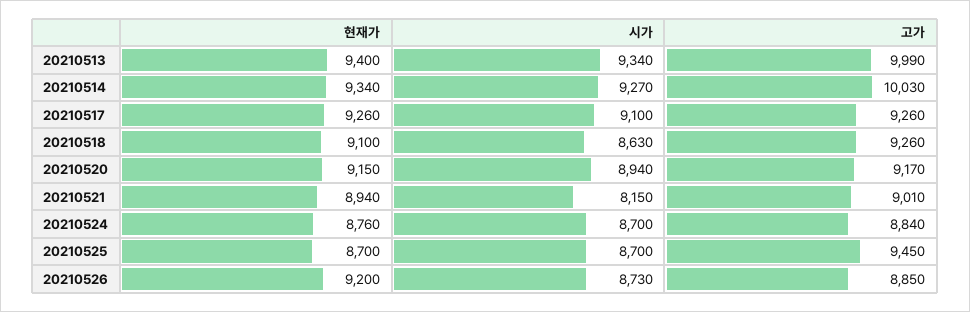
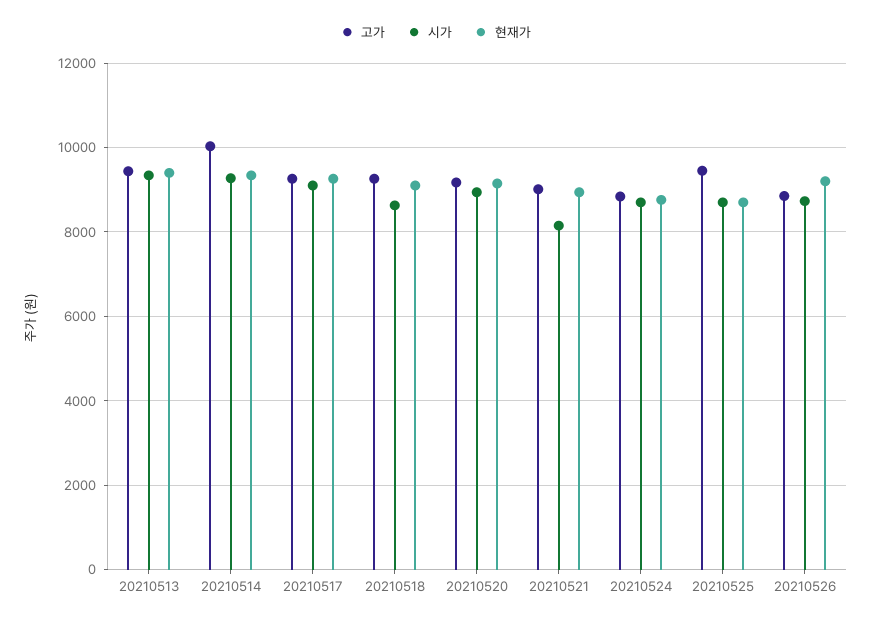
고가, 20210513: 9990 -> 9400

